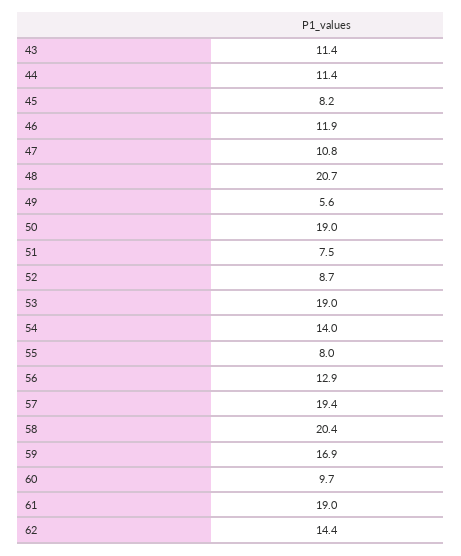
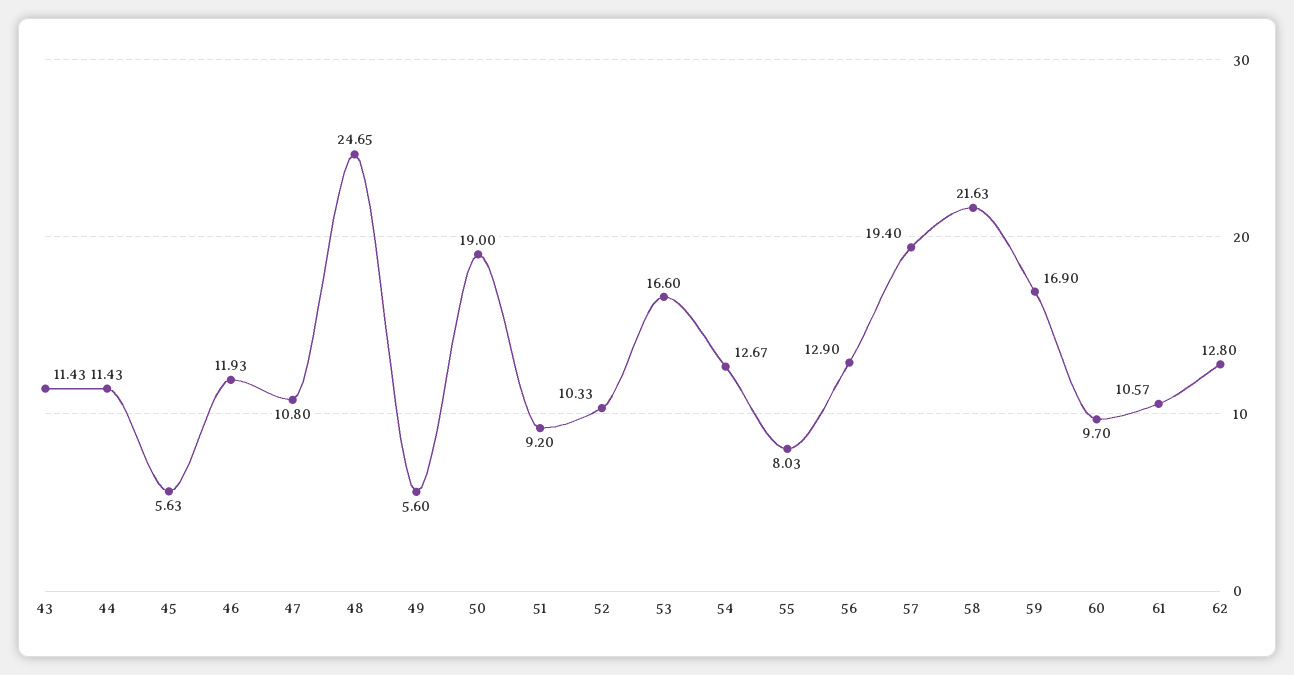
45: 8.2 -> 5.63
48: 20.7 -> 24.65
51: 7.5 -> 9.2
52: 8.7 -> 10.33
53: 19 -> 16.6
54: 14 -> 12.67
58: 20.4 -> 21.63
61: 19 -> 10.57
62: 14.4 -> 12.8

